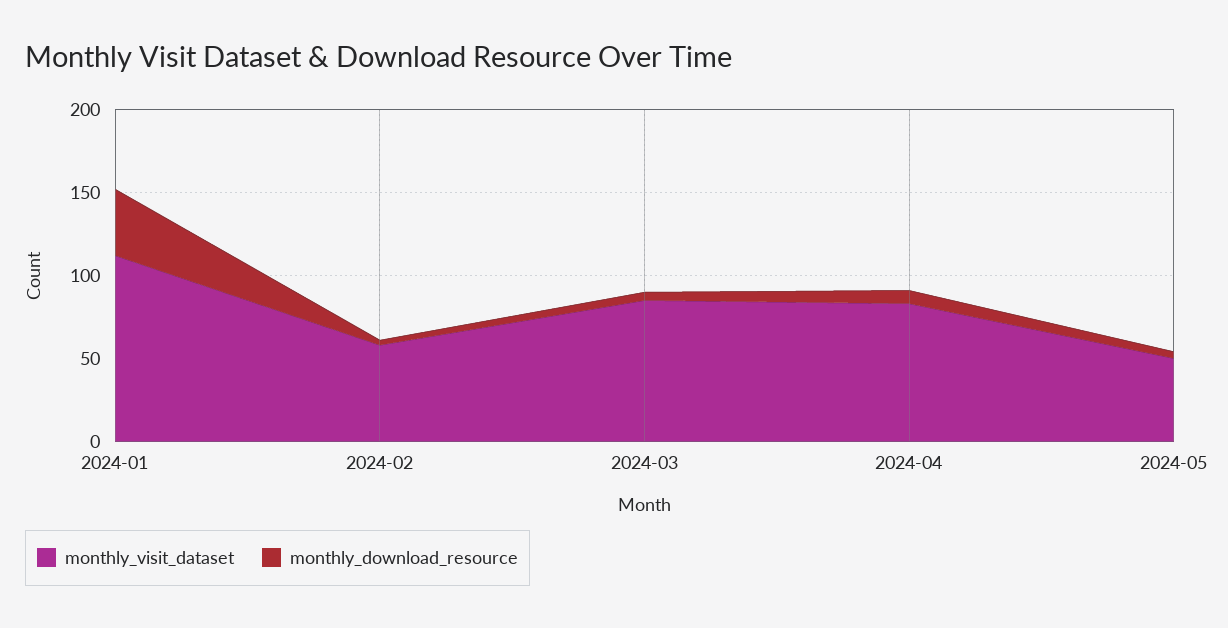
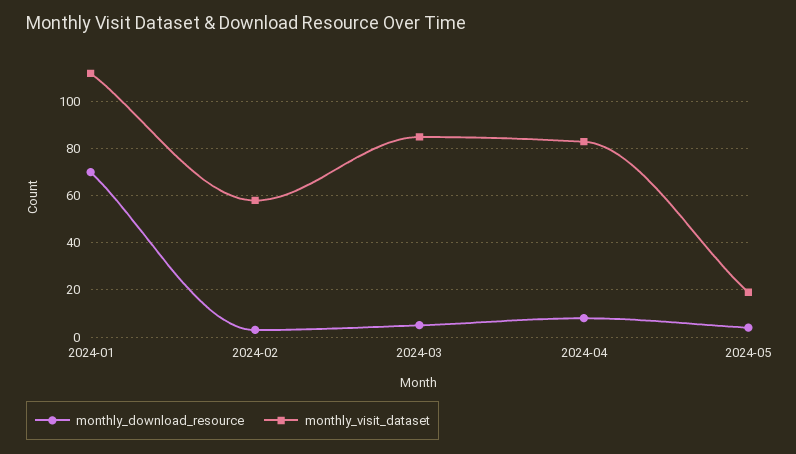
monthly_download_resource, 2024-01: 40 -> 70
monthly_visit_dataset, 2024-05: 50 -> 20

